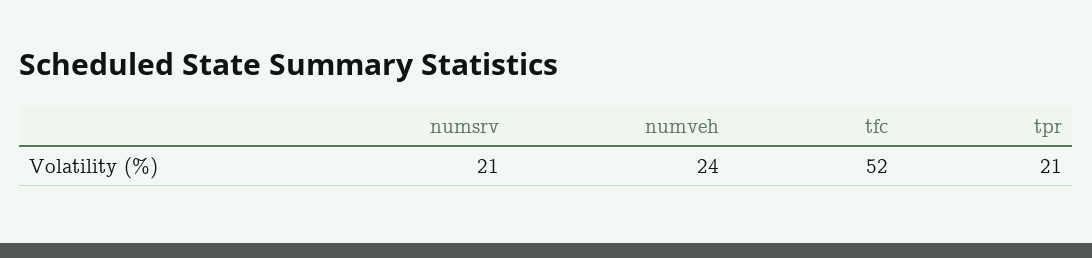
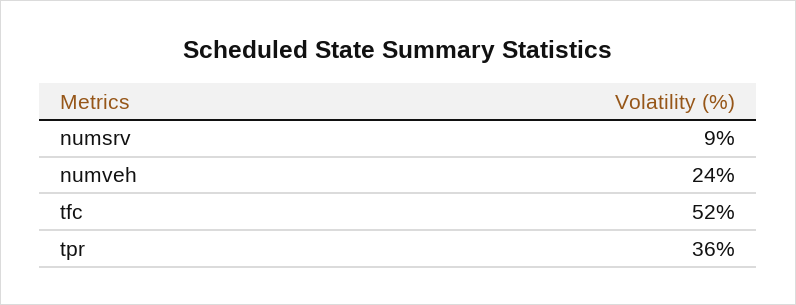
numsrv: 21 -> 9
tpr: 21 -> 36

